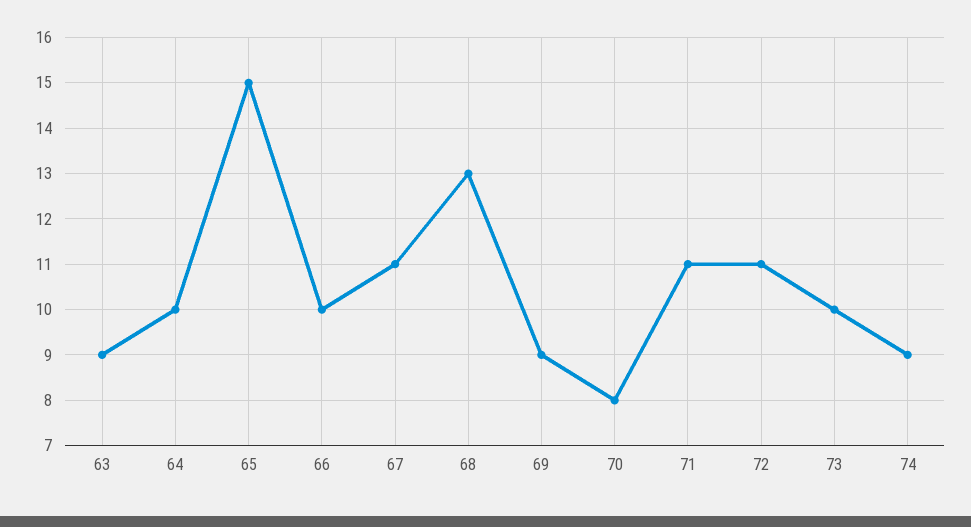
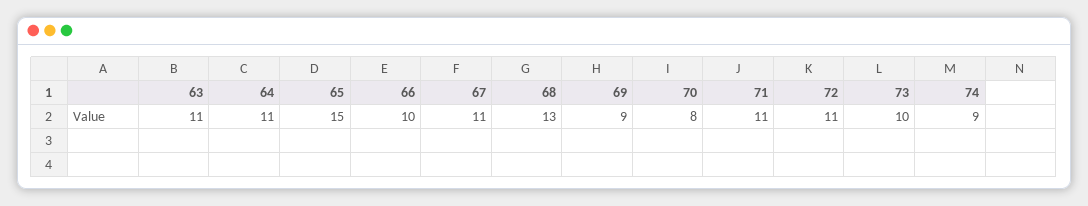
63: 9 -> 11
64: 10 -> 11

